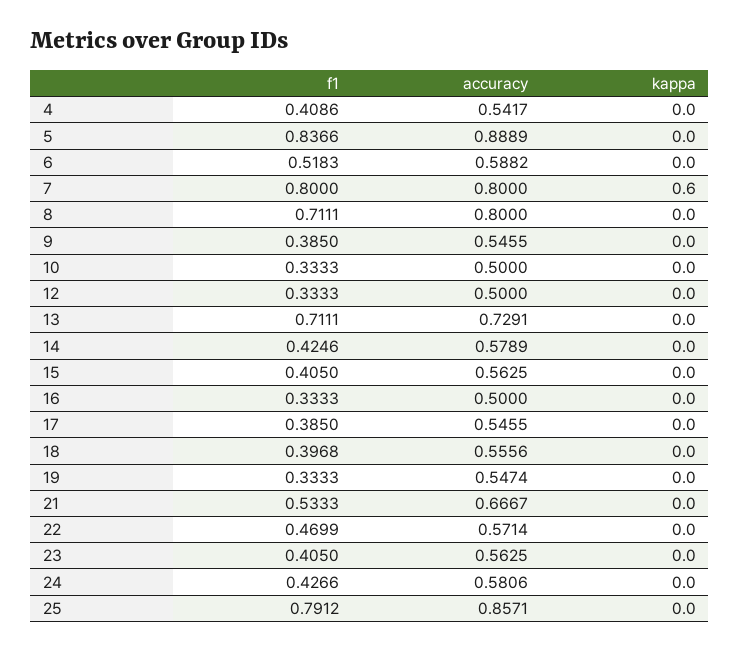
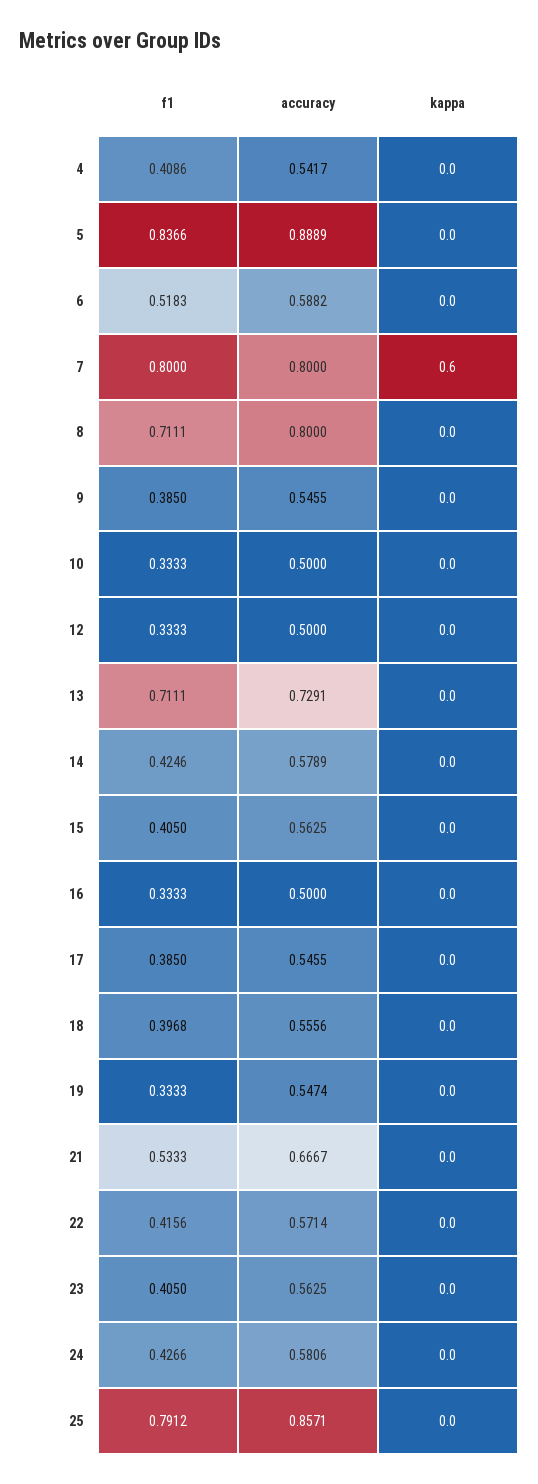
f1, 22: 0.4699 -> 0.4156

